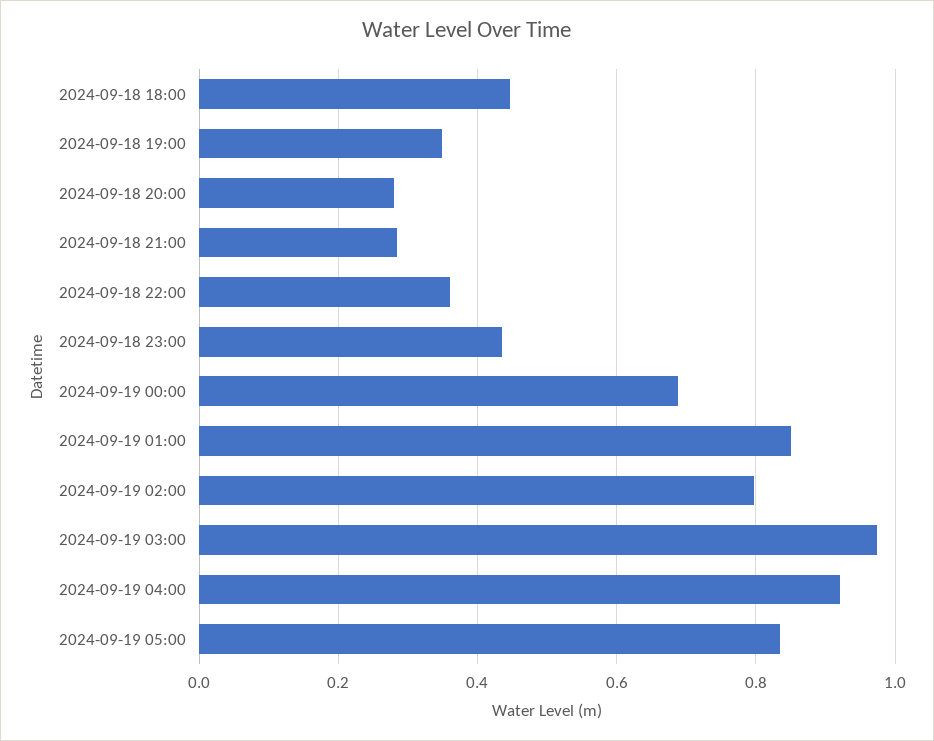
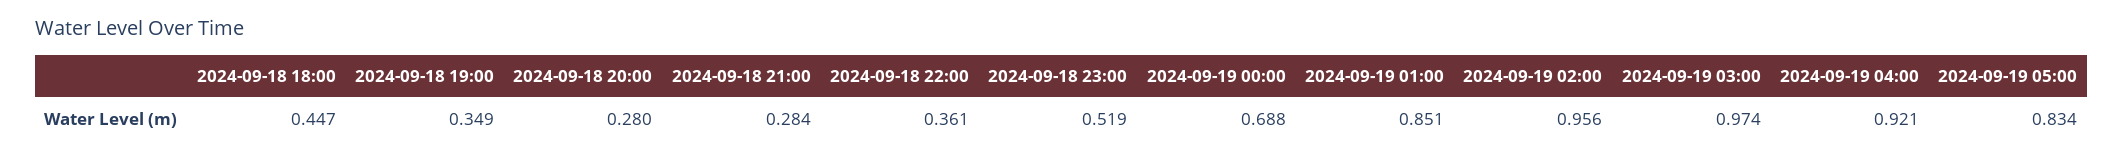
2024-09-18 23:00: 0.44 -> 0.519
2024-09-19 02:00: 0.8 -> 0.956

